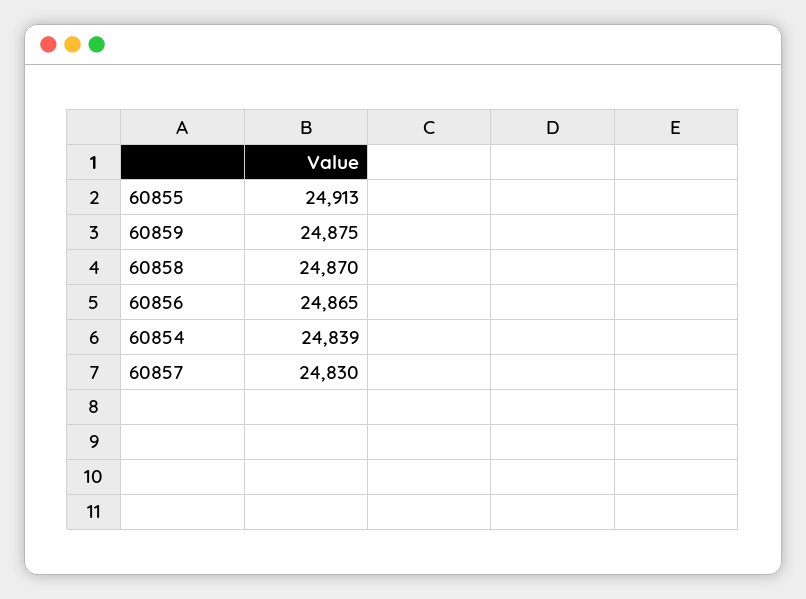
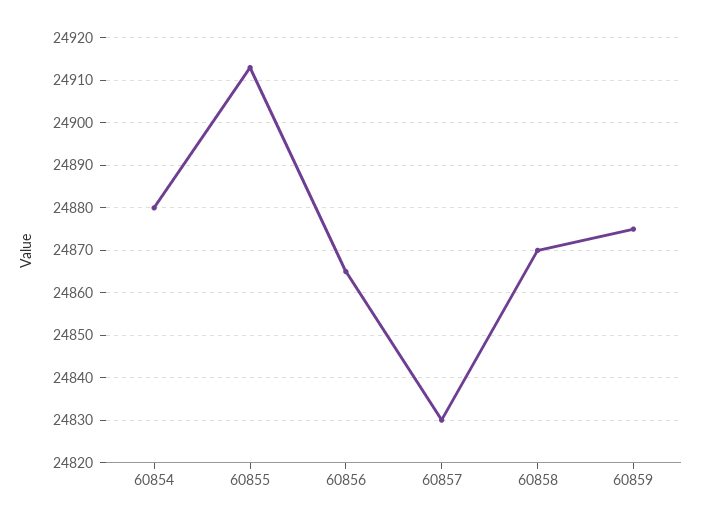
60854: 24839 -> 24880

